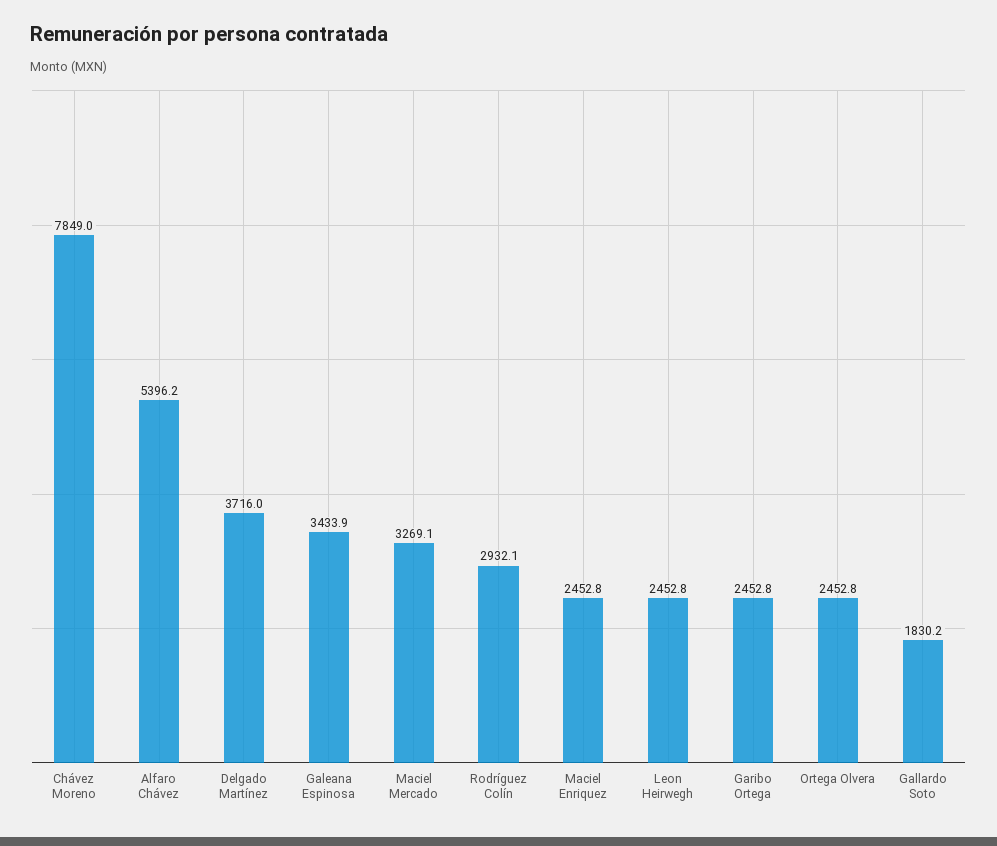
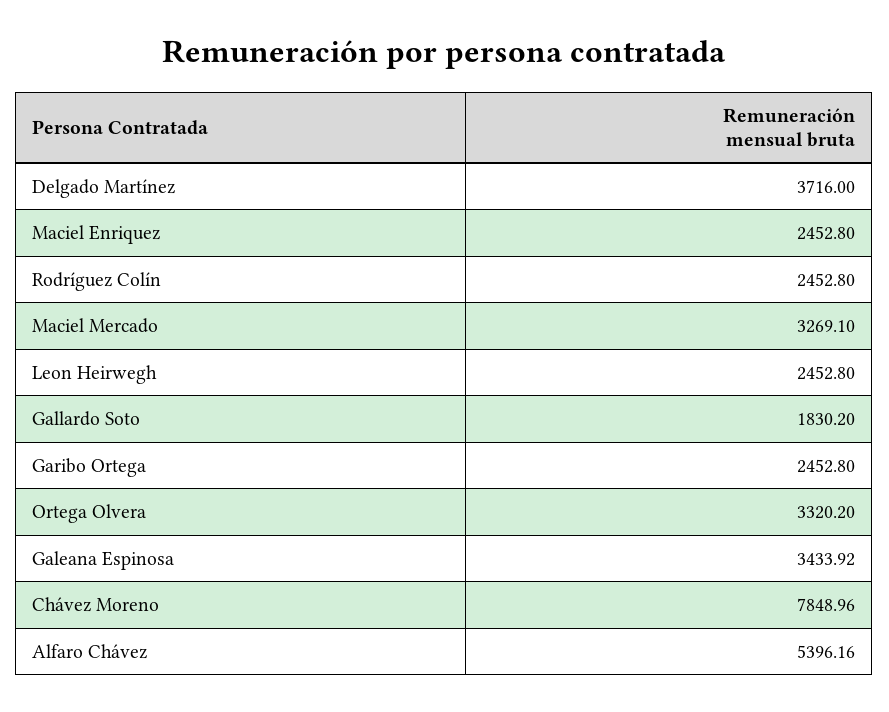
Rodríguez Colín: 2932.1 -> 2452.8
Ortega Olvera: 2452.8 -> 3320.2

